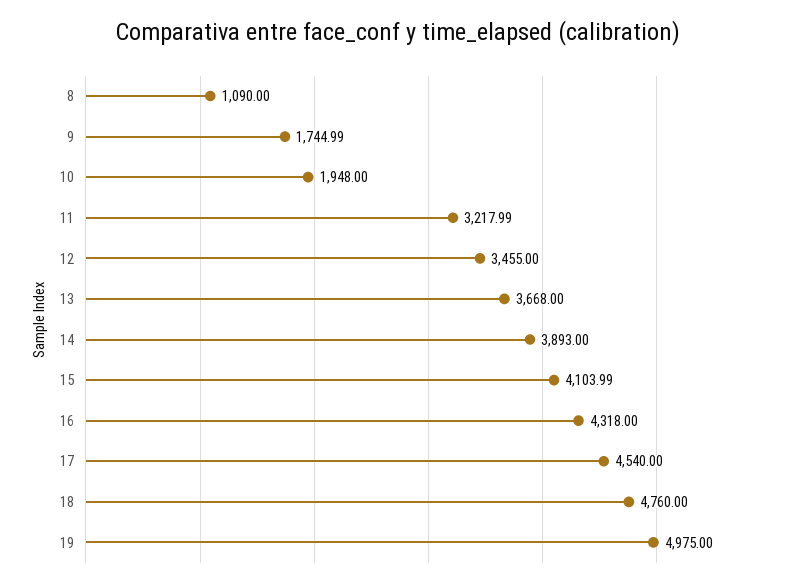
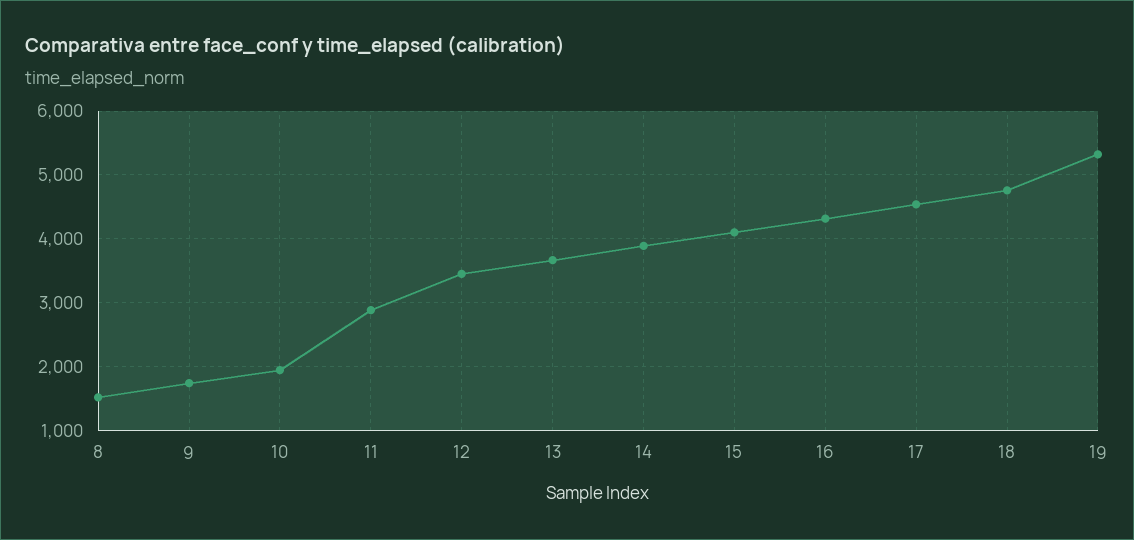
8: 1090 -> 1500
11: 3217.99 -> 2900
19: 4975 -> 5300

